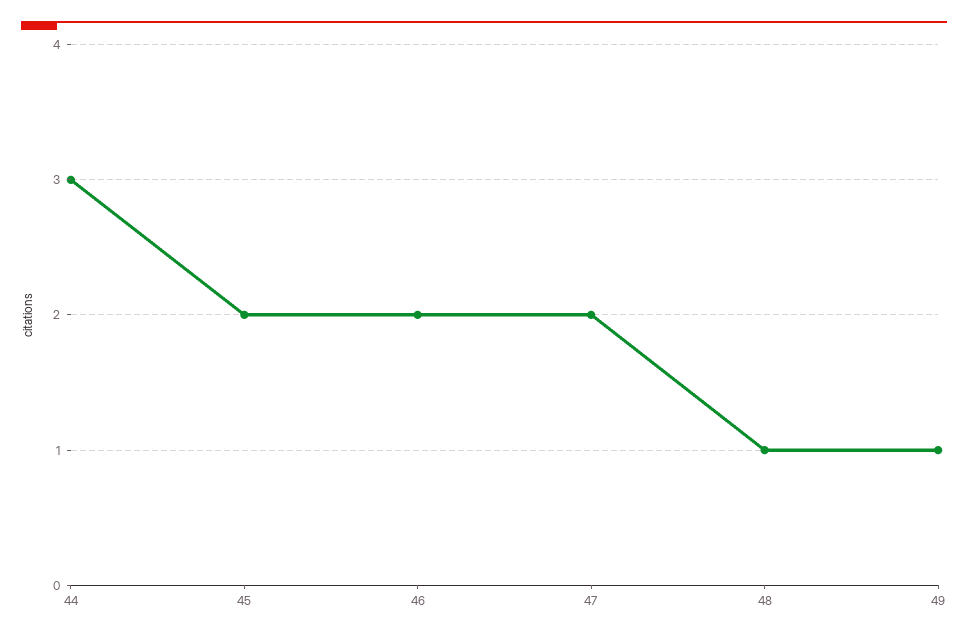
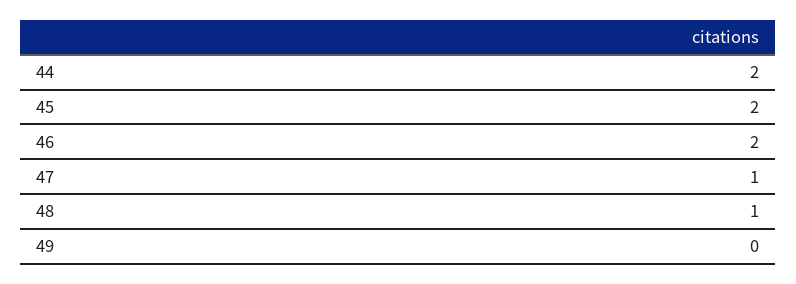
44: 3 -> 2
47: 2 -> 1
49: 1 -> 0

